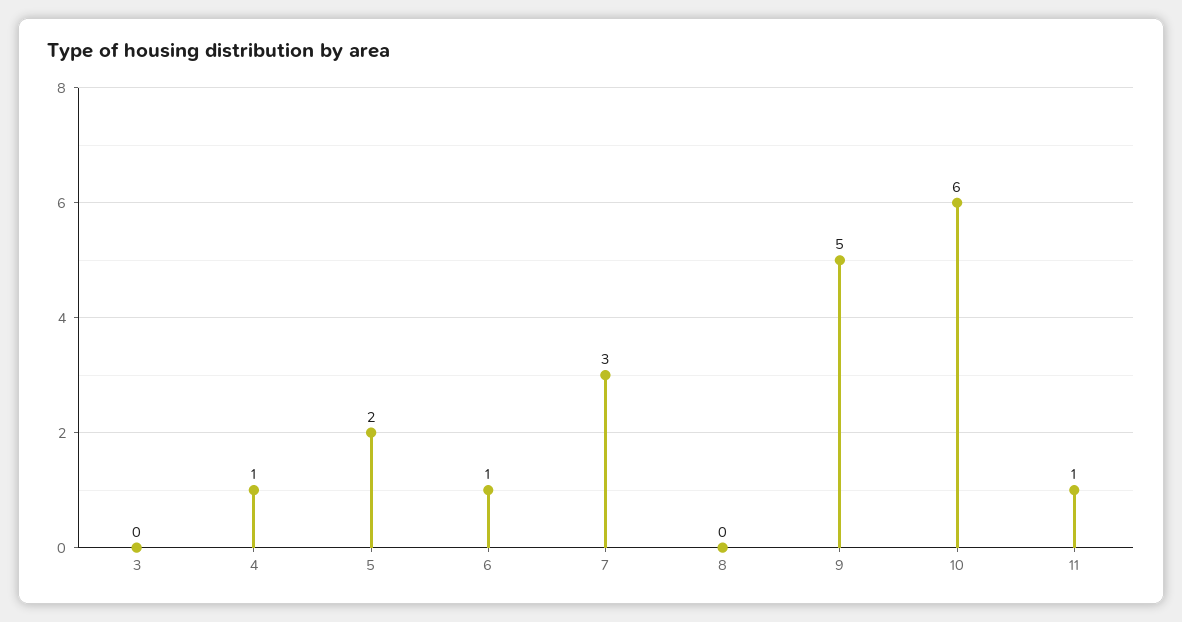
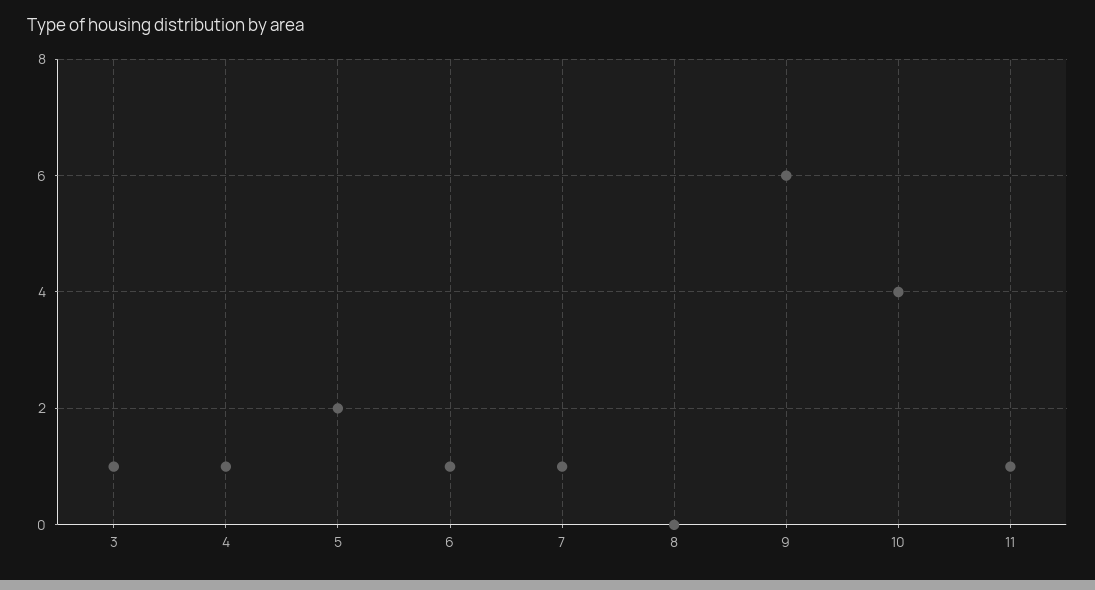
3: 0 -> 1
7: 3 -> 1
9: 5 -> 6
10: 6 -> 4

